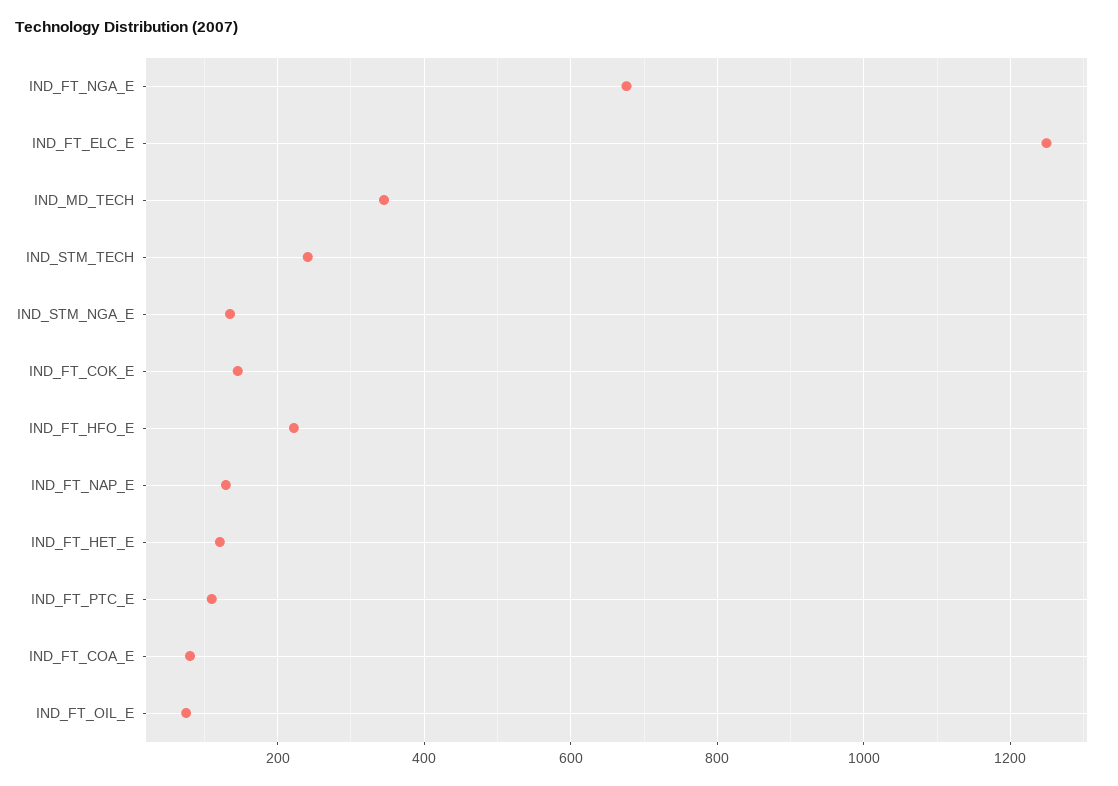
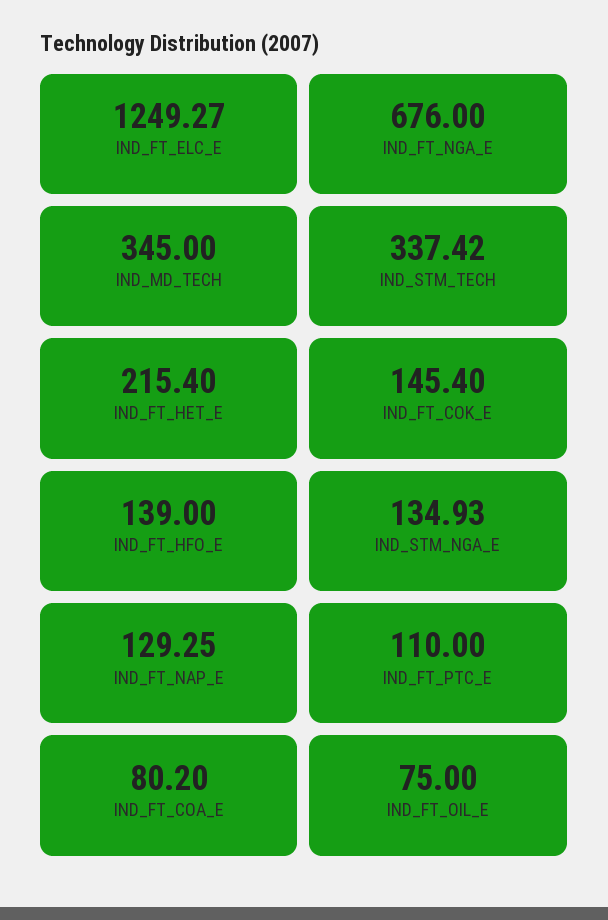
IND_STM_TECH: 240 -> 337.42
IND_FT_HFO_E: 220 -> 139
IND_FT_HET_E: 120 -> 215.4

